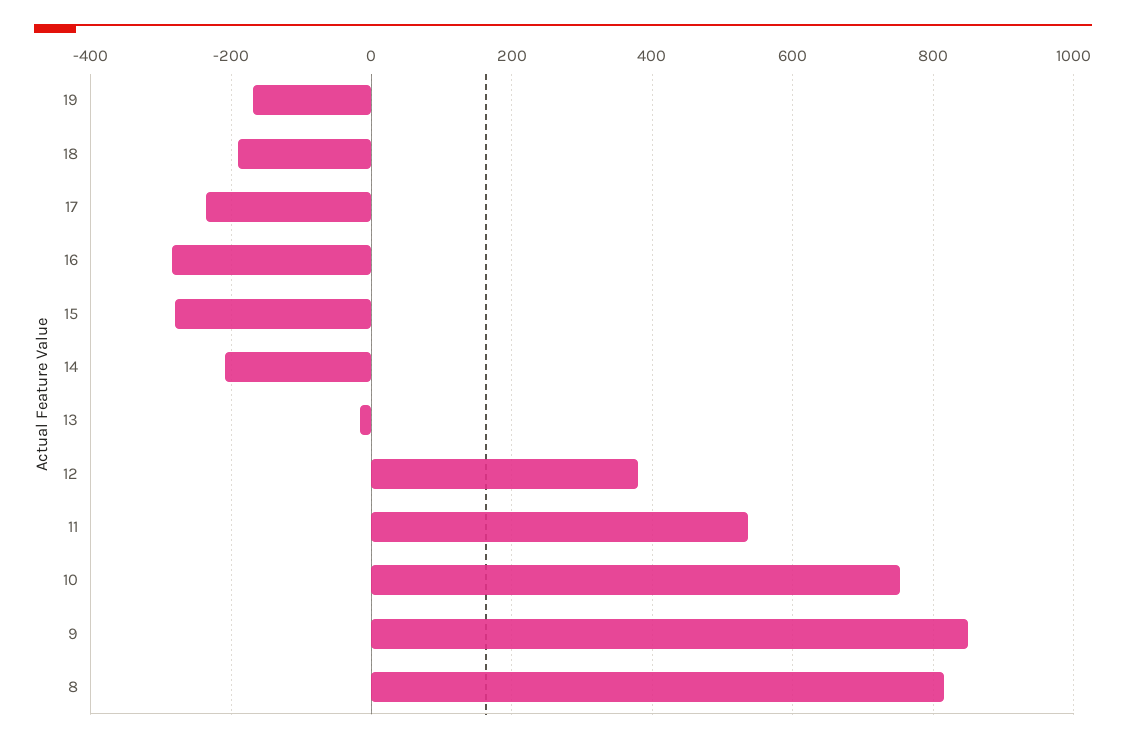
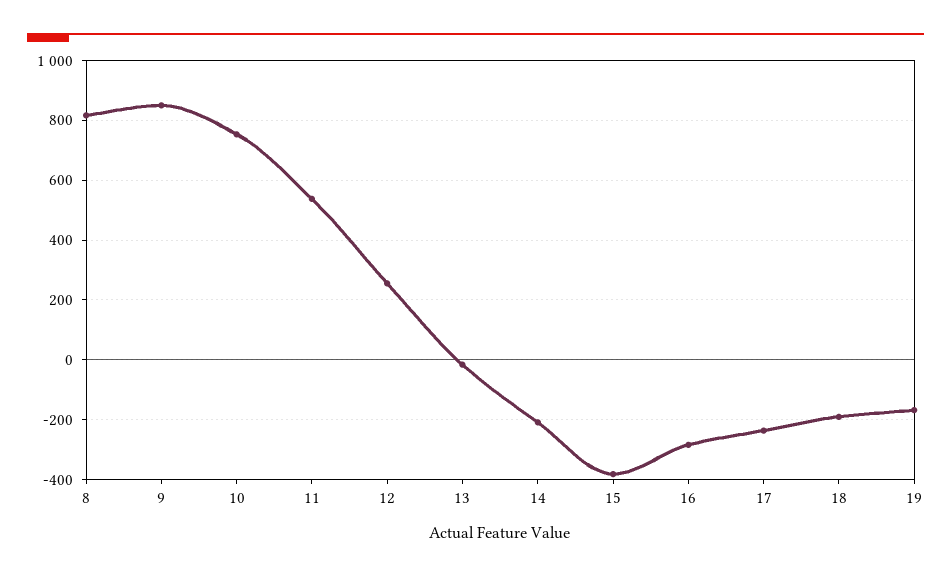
15: -280 -> -375
12: 380 -> 250

